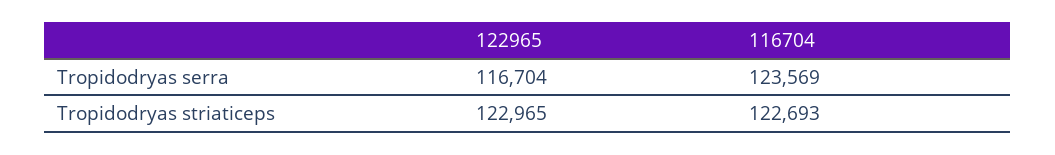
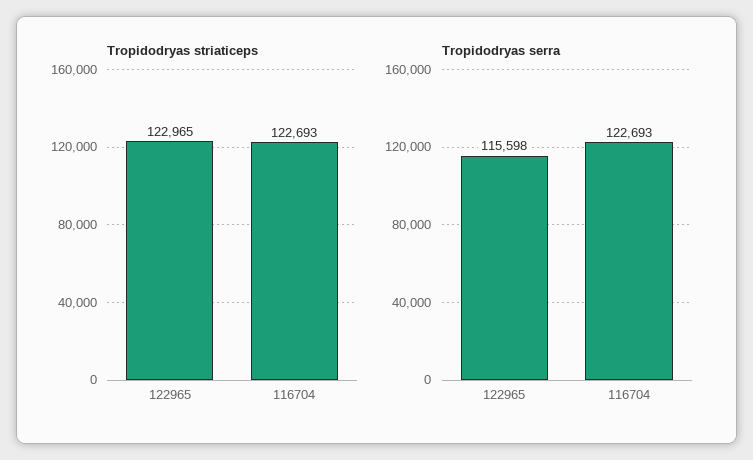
Tropidodryas serra, 122965: 116704 -> 115598
Tropidodryas serra, 116704: 123569 -> 122693

